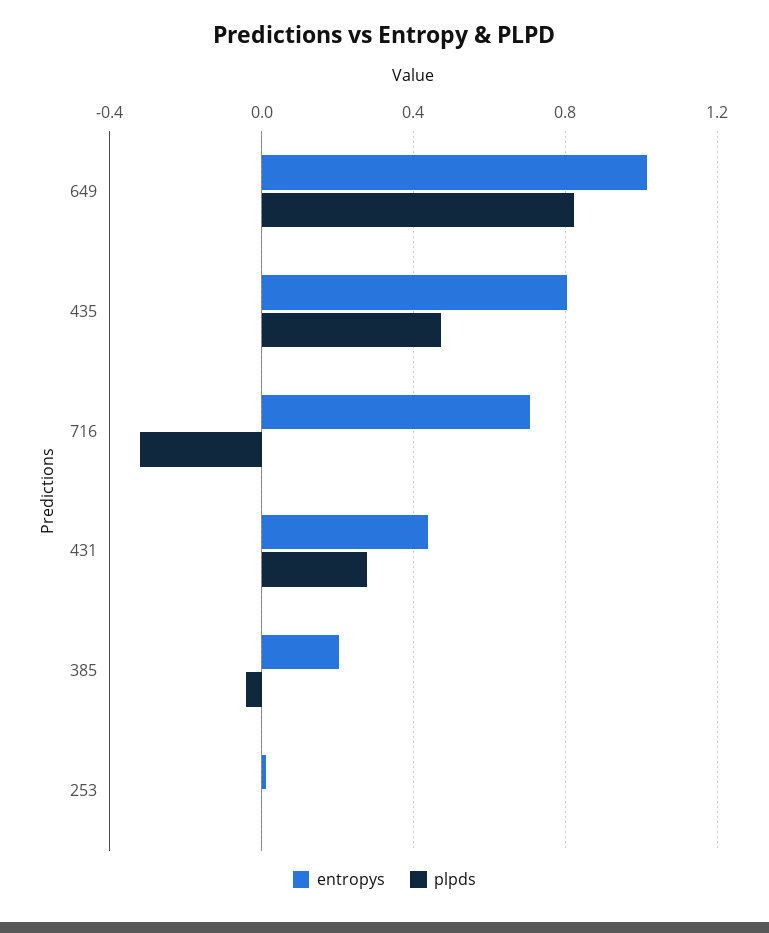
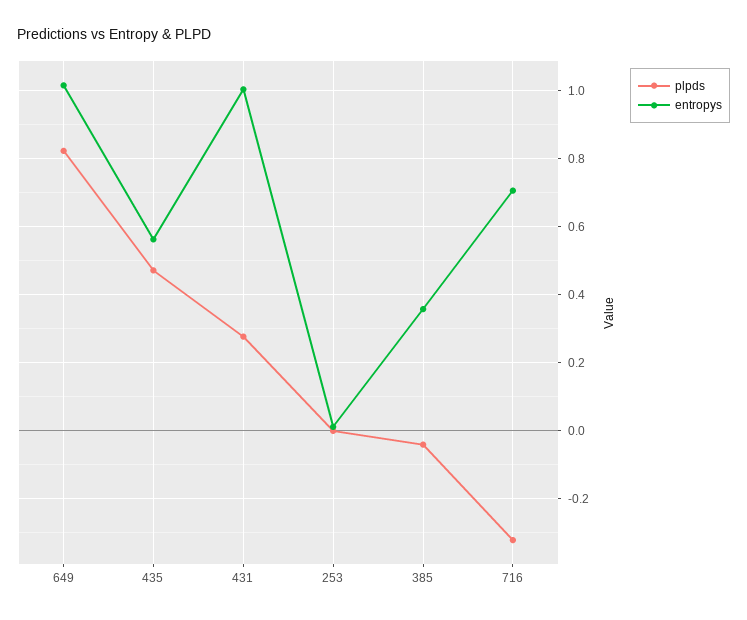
entropys, 435: 0.8 -> 0.56
entropys, 431: 0.45 -> 1
entropys, 385: 0.2 -> 0.36

